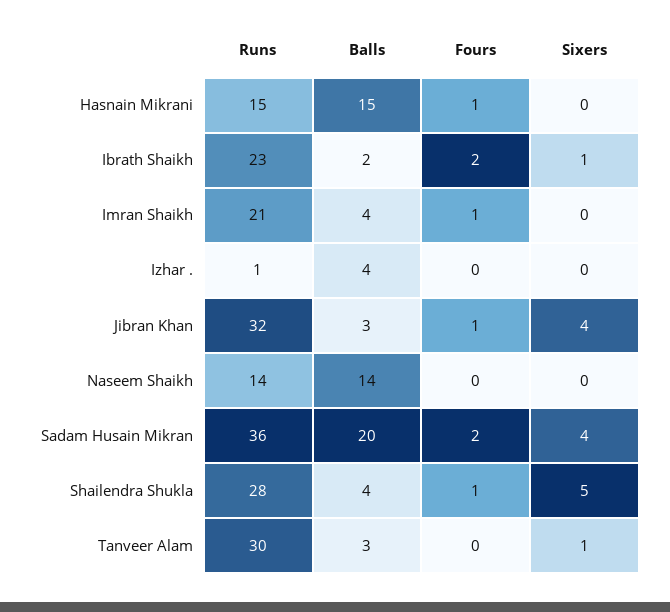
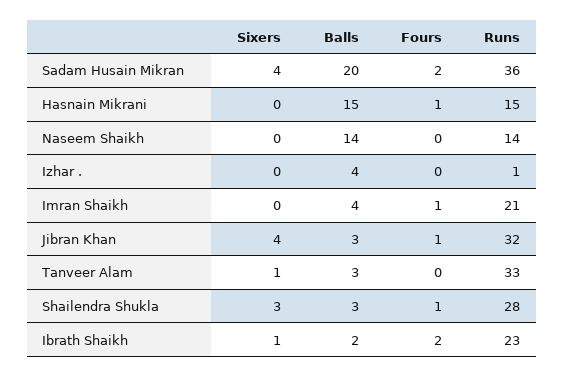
Balls, Shailendra Shukla: 4 -> 3
Sixers, Shailendra Shukla: 5 -> 3
Runs, Tanveer Alam: 30 -> 33

